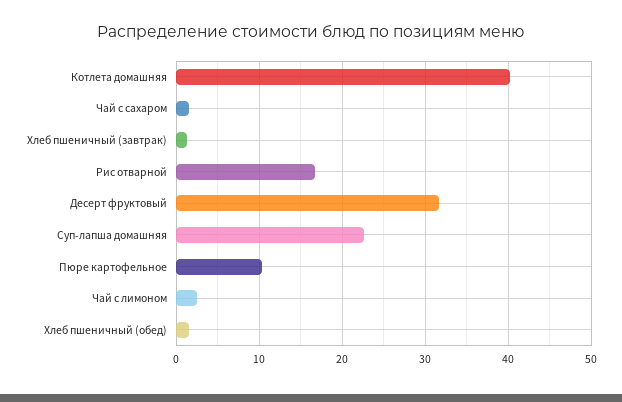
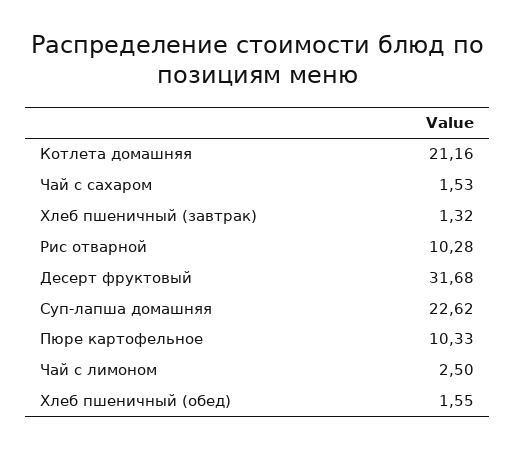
Котлета домашняя: 40 -> 21.16
Рис отварной: 17 -> 10.28

